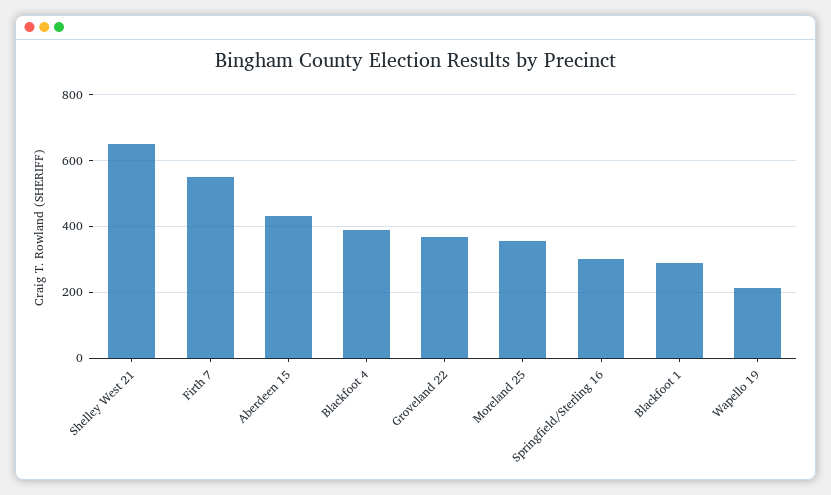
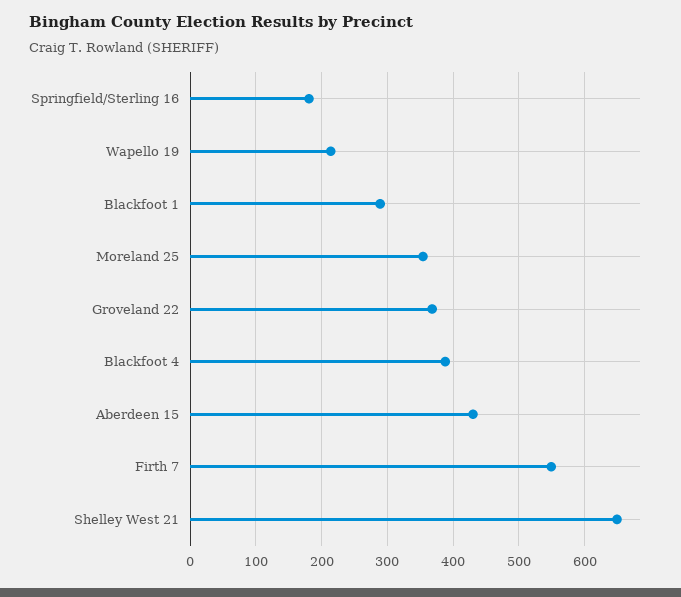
Springfield/Sterling 16: 300 -> 180

